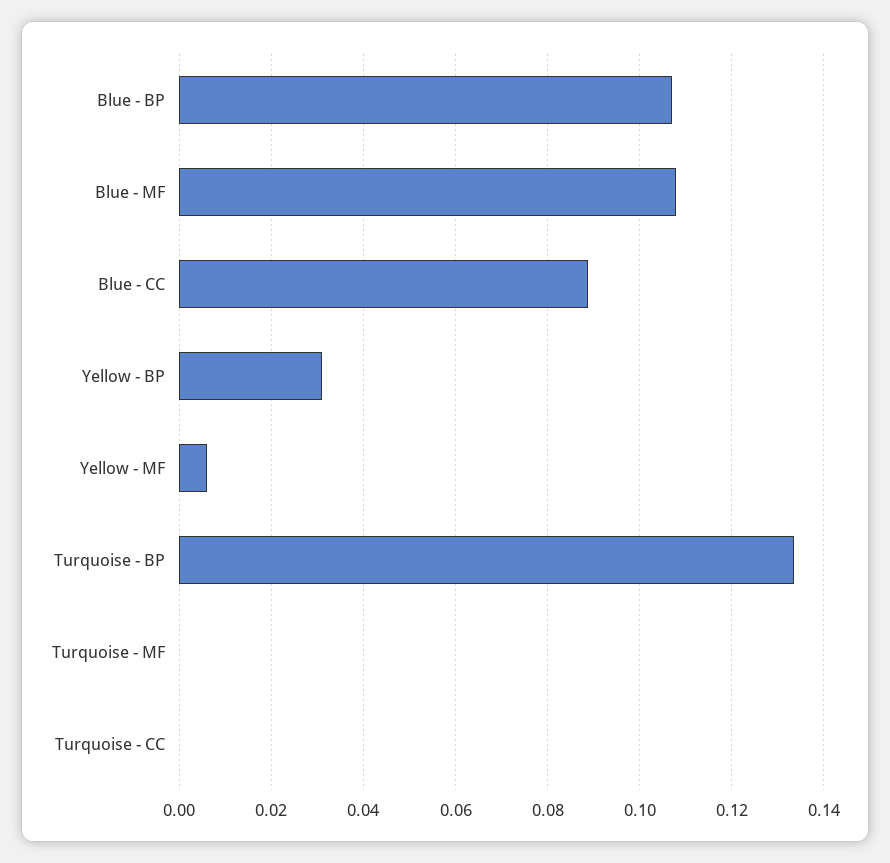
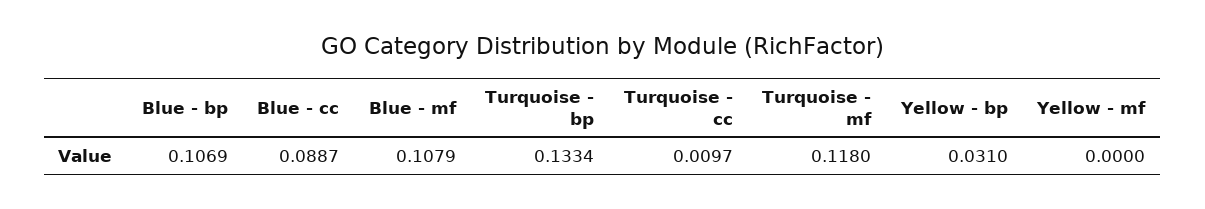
Yellow - MF: 0.006 -> 0
Turquoise - MF: 0 -> 0.118
Turquoise - CC: 0 -> 0.0097

